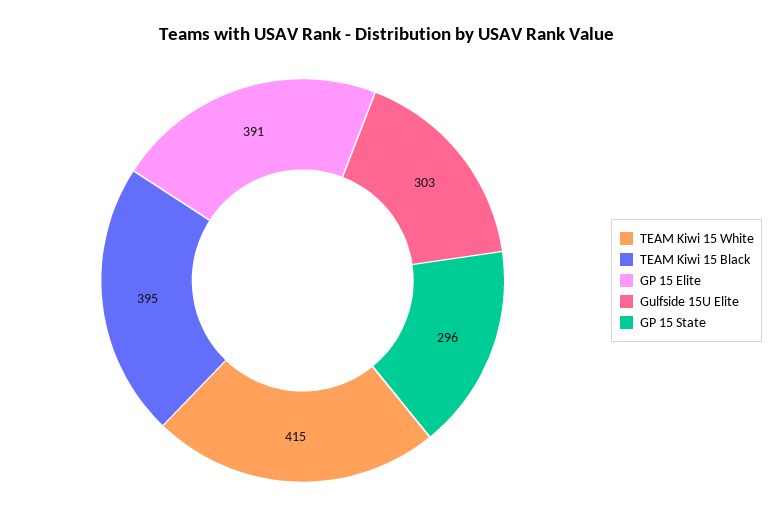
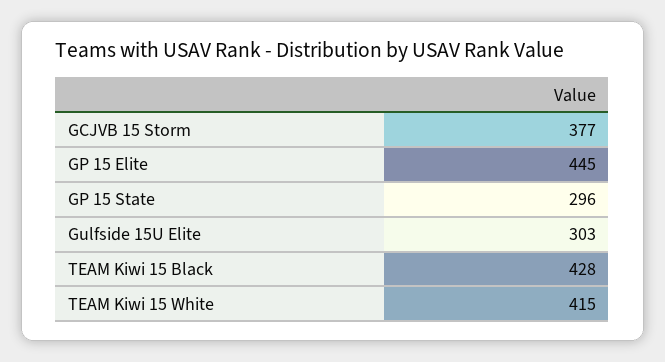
TEAM Kiwi 15 Black: 395 -> 428
GP 15 Elite: 391 -> 445
GCJVB 15 Storm: none -> 377

